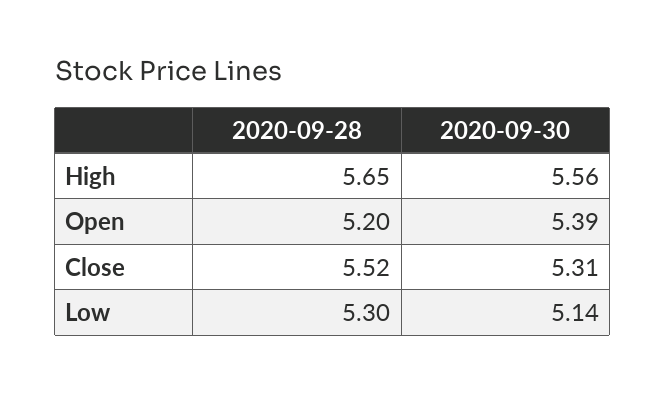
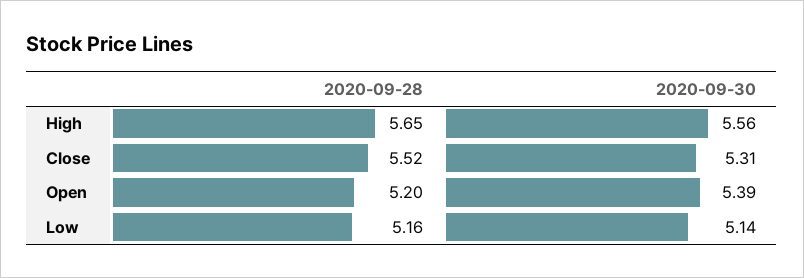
2020-09-28, Low: 5.3 -> 5.16

